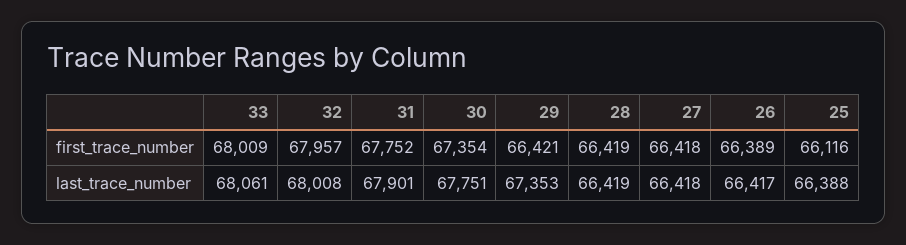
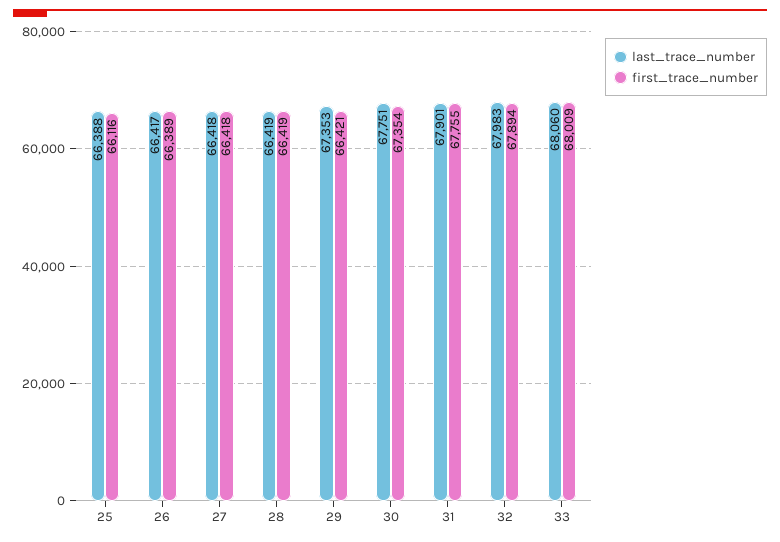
first_trace_number, 32: 67957 -> 67894
first_trace_number, 31: 67752 -> 67755
last_trace_number, 33: 68061 -> 68060
last_trace_number, 32: 68008 -> 67983

